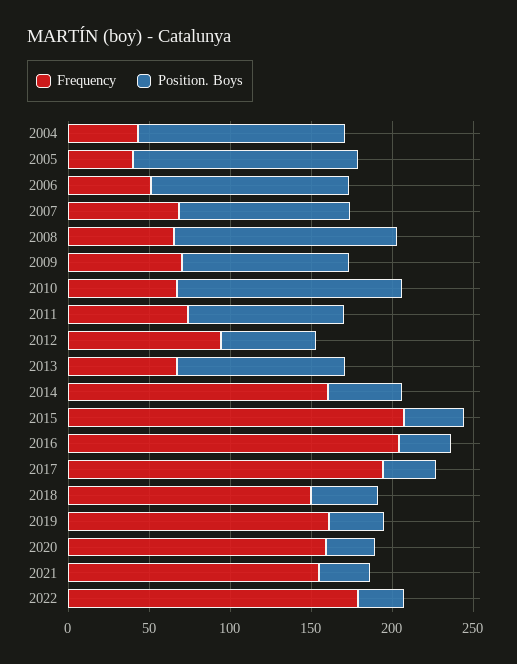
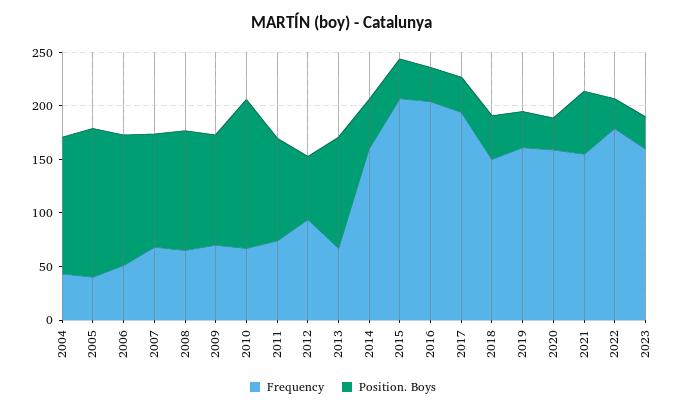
Position. Boys, 2008: 140 -> 110
Position. Boys, 2021: 30 -> 60
Frequency, 2023: none -> 160
Position. Boys, 2023: none -> 30

